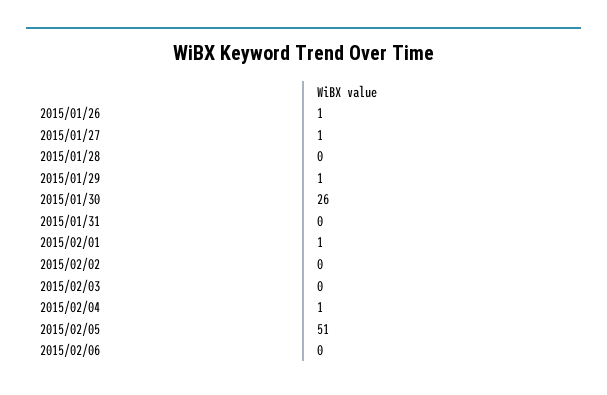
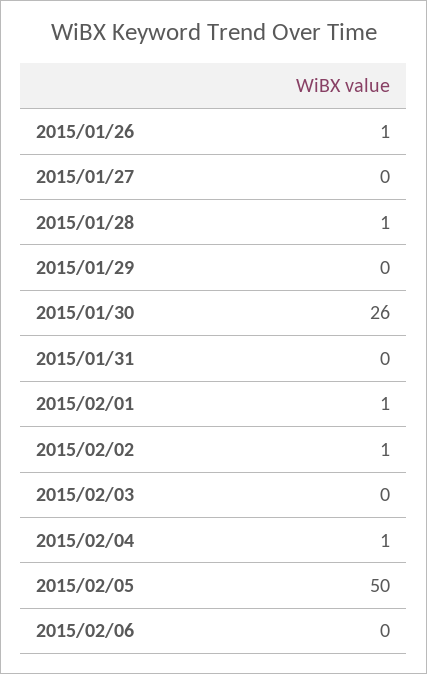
2015/01/27: 1 -> 0
2015/01/28: 0 -> 1
2015/01/29: 1 -> 0
2015/02/02: 0 -> 1
2015/02/05: 51 -> 50

